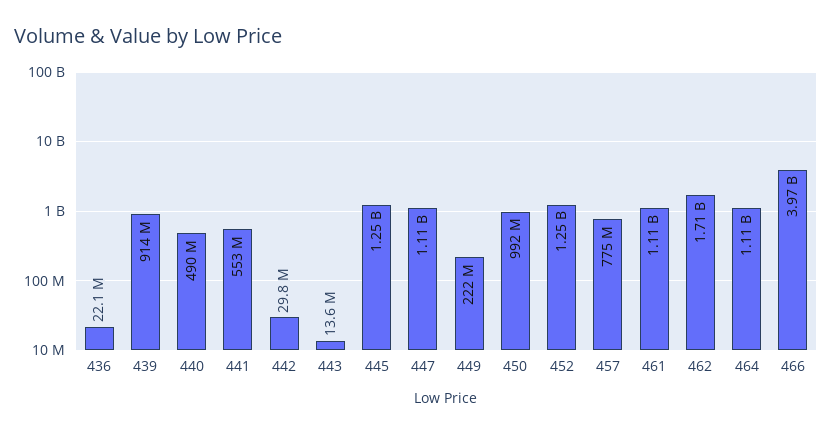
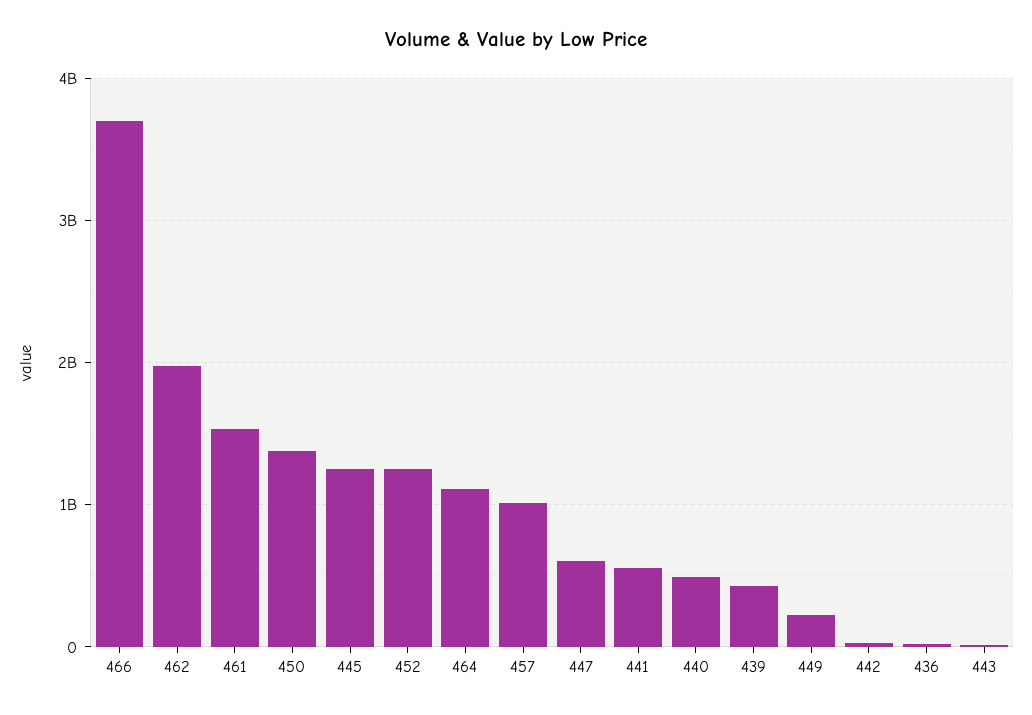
439: 914000000 -> 400000000
447: 1110000000 -> 600000000
450: 992000000 -> 1400000000
457: 775000000 -> 1000000000
461: 1110000000 -> 1500000000
462: 1710000000 -> 2000000000
466: 3970000000 -> 3700000000

